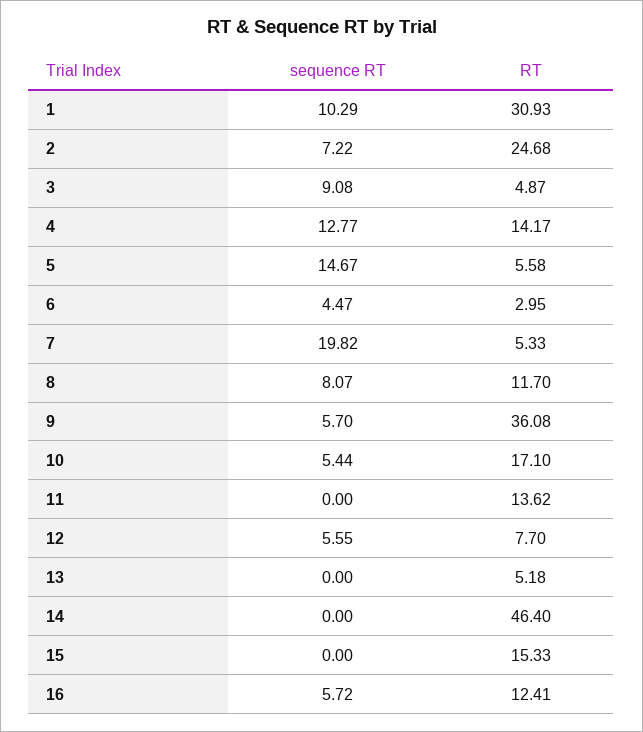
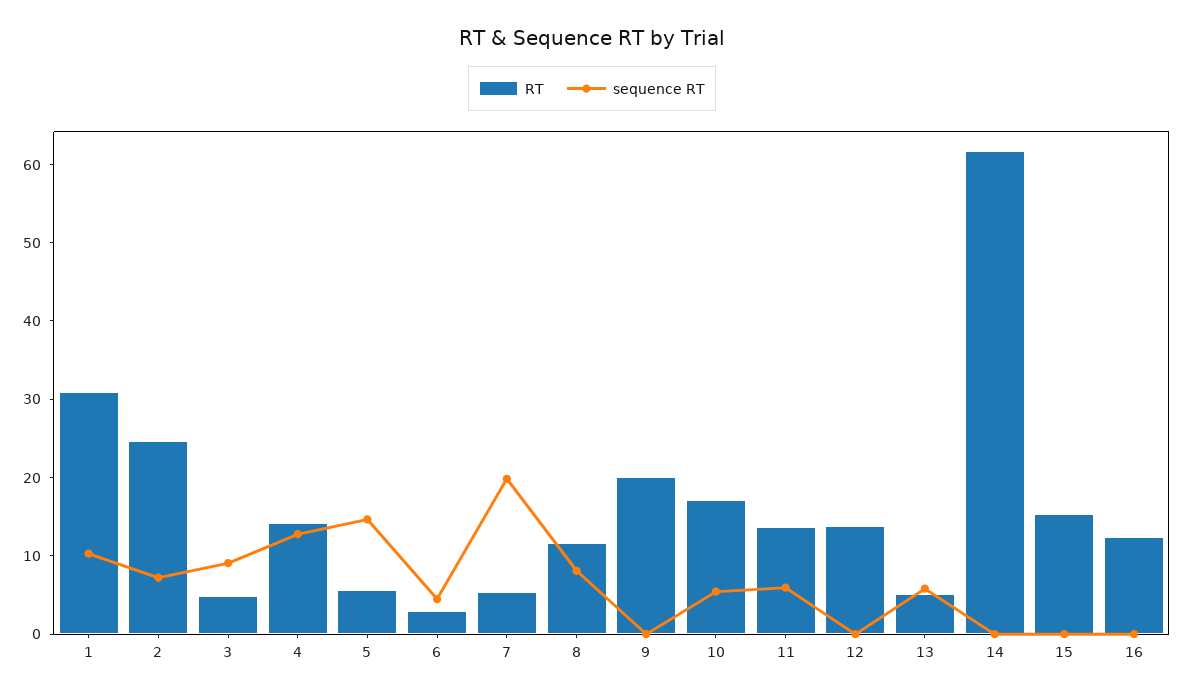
sequence RT, 9: 5.7 -> 0
RT, 9: 36.08 -> 20
sequence RT, 11: 0 -> 6
sequence RT, 12: 5.55 -> 0
RT, 12: 7.7 -> 14
sequence RT, 13: 0 -> 6
RT, 14: 46.4 -> 62
sequence RT, 16: 5.72 -> 0

